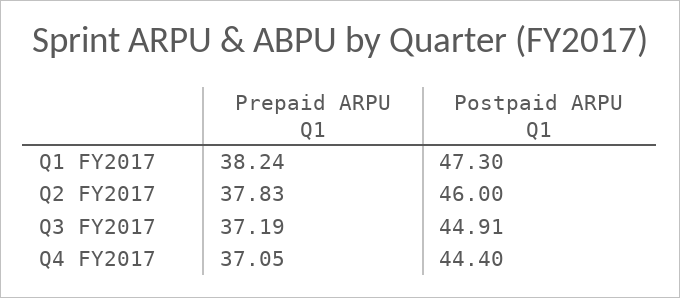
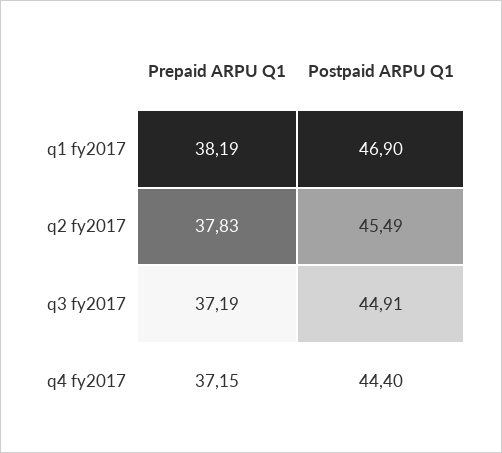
Prepaid ARPU Q1, Q1 FY2017: 38.24 -> 38.19
Postpaid ARPU Q1, Q1 FY2017: 47.3 -> 46.9
Postpaid ARPU Q1, Q2 FY2017: 46 -> 45.49
Prepaid ARPU Q1, Q4 FY2017: 37.05 -> 37.15

